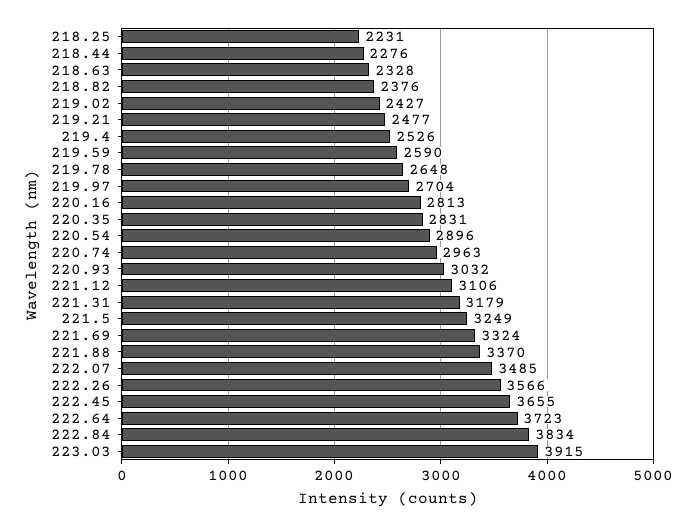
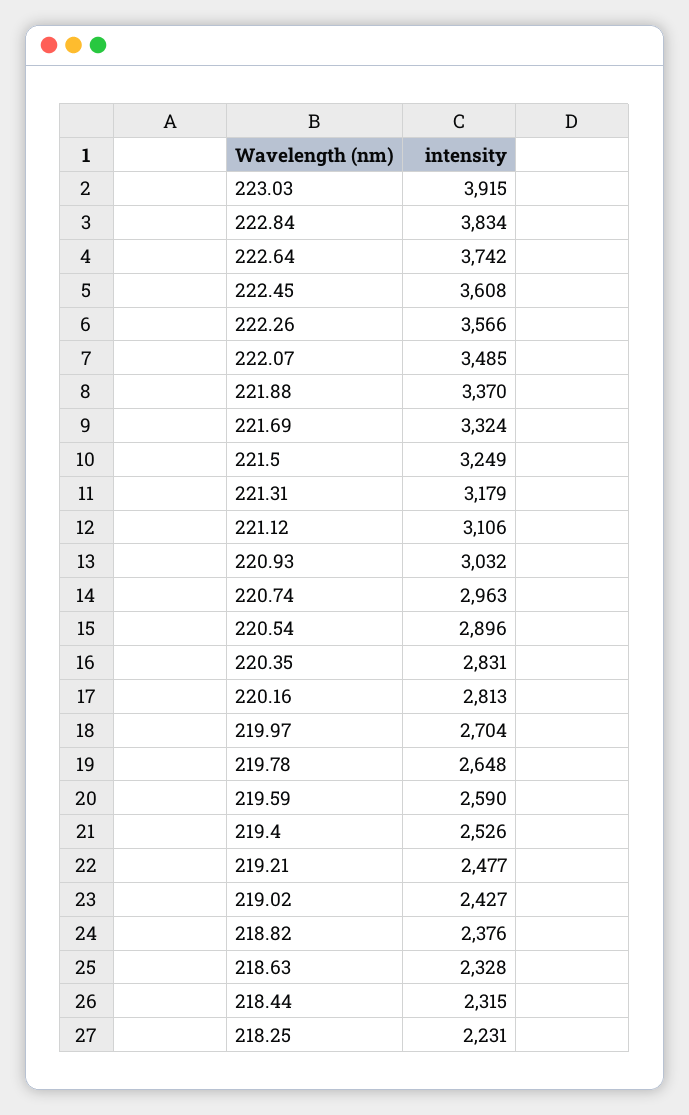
218.44: 2276 -> 2315
222.45: 3655 -> 3608
222.64: 3723 -> 3742

